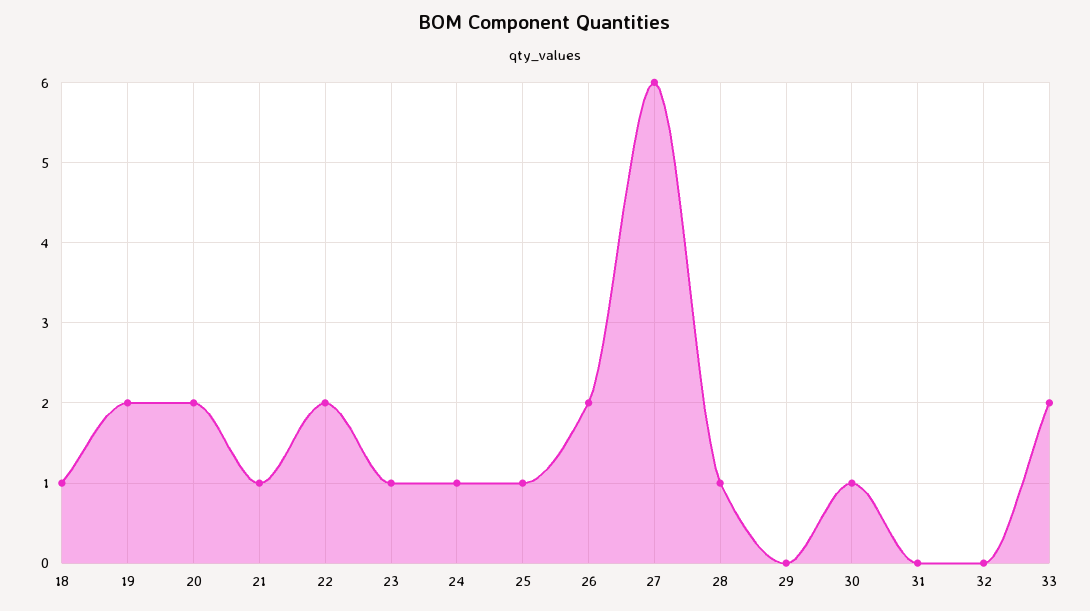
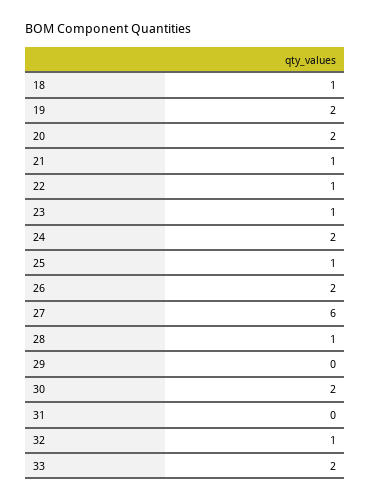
22: 2 -> 1
24: 1 -> 2
30: 1 -> 2
32: 0 -> 1

